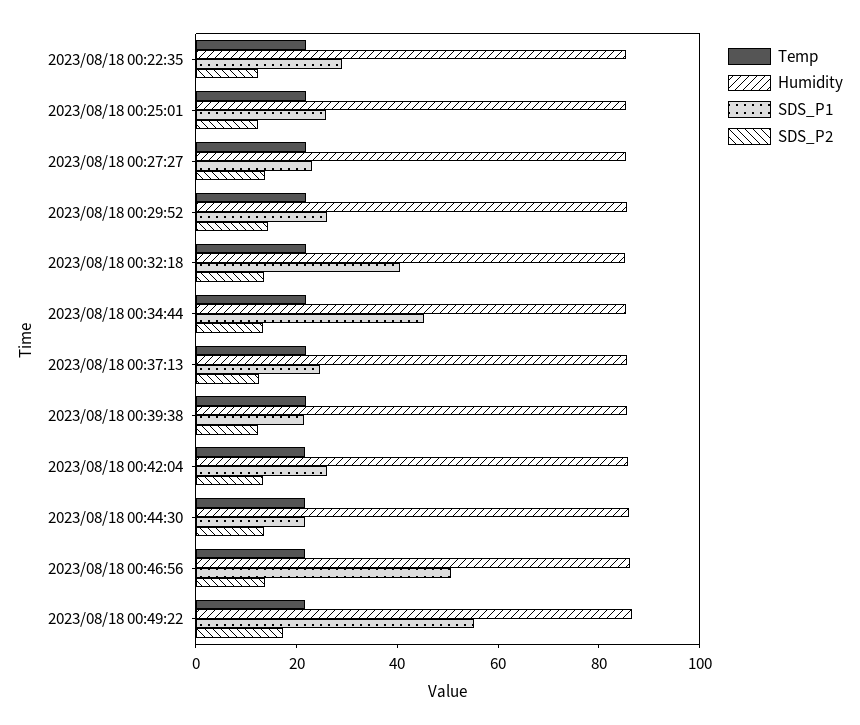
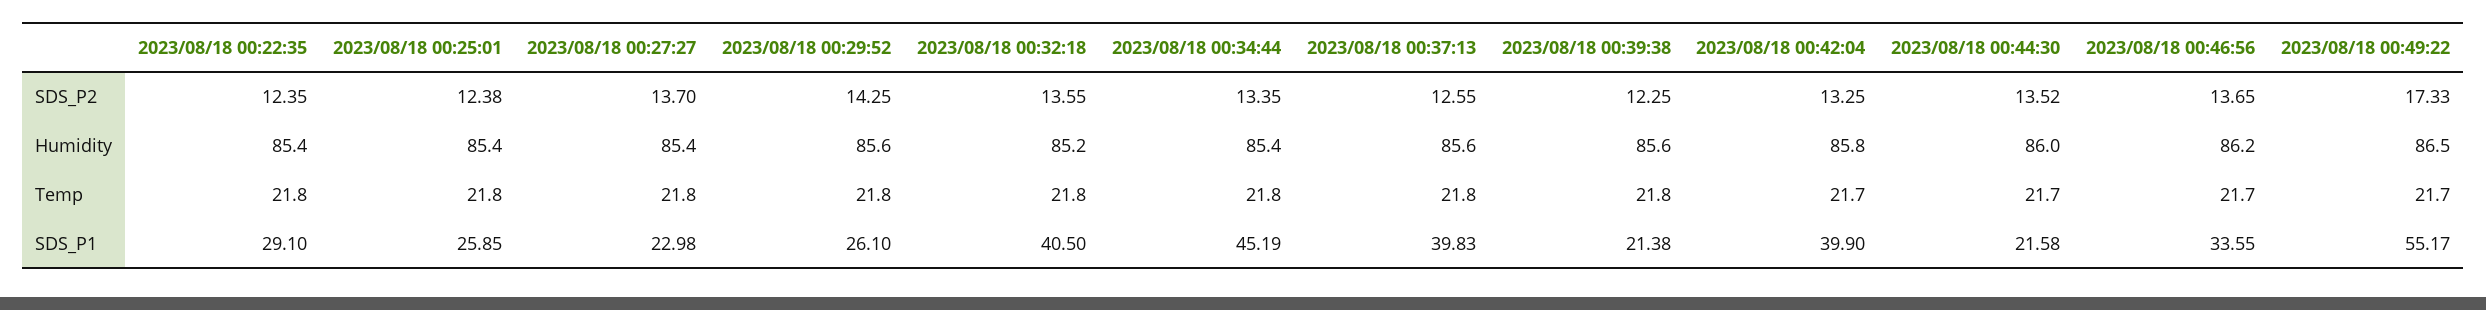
SDS_P1, 2023/08/18 00:37:13: 25 -> 39.83
SDS_P1, 2023/08/18 00:42:04: 25 -> 39.9
SDS_P1, 2023/08/18 00:46:56: 50 -> 33.55

